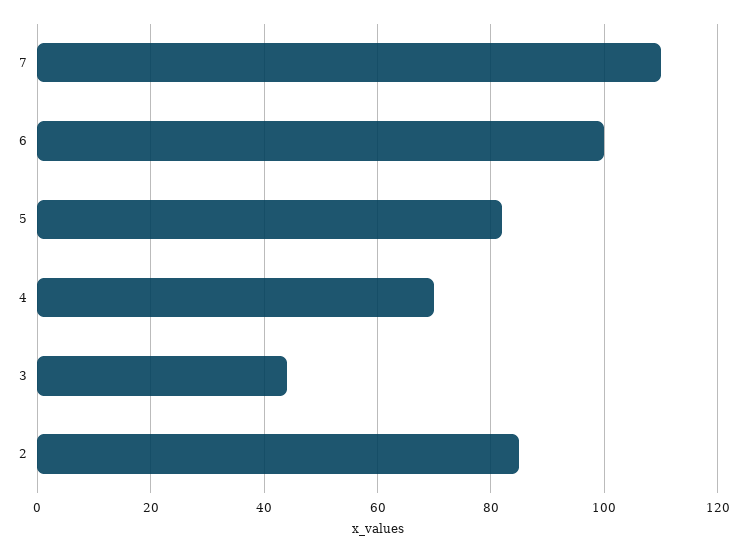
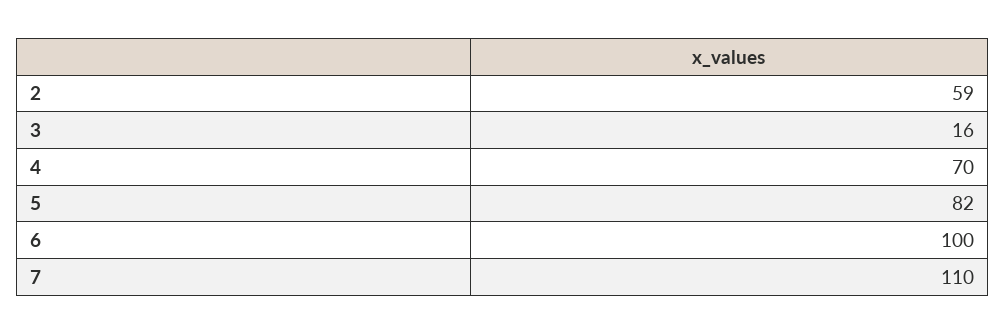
3: 45 -> 16
2: 85 -> 59

